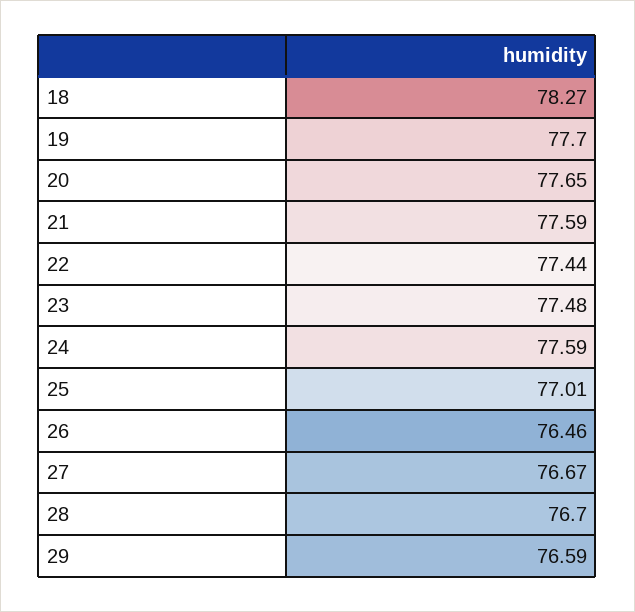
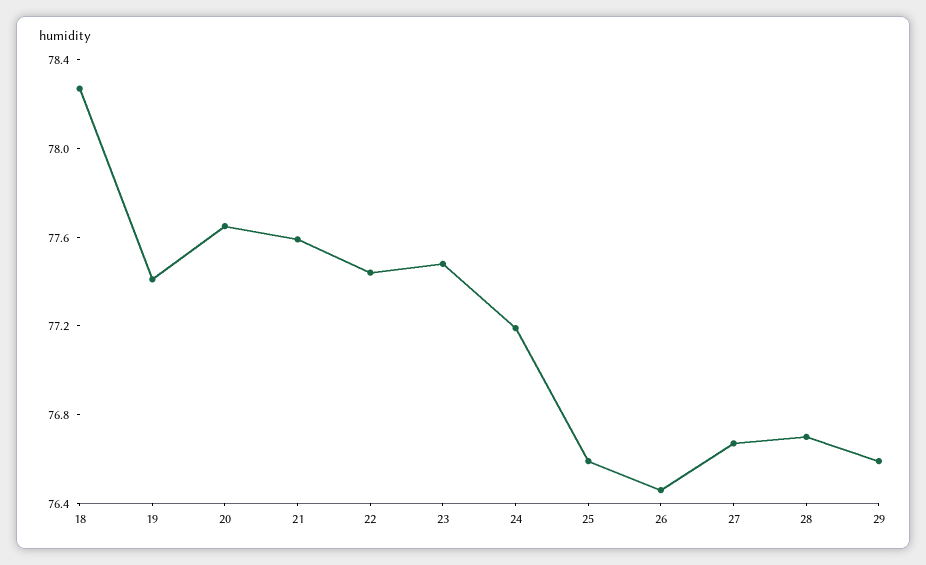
19: 77.7 -> 77.4
24: 77.59 -> 77.2
25: 77.01 -> 76.6

